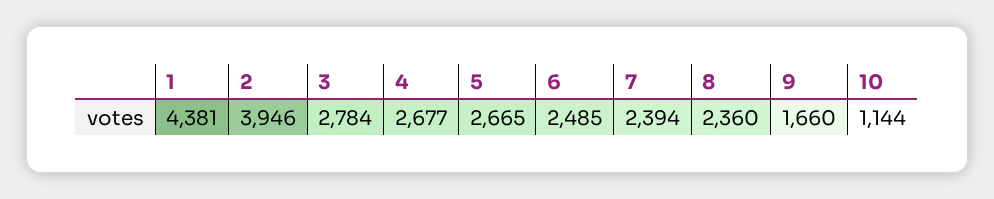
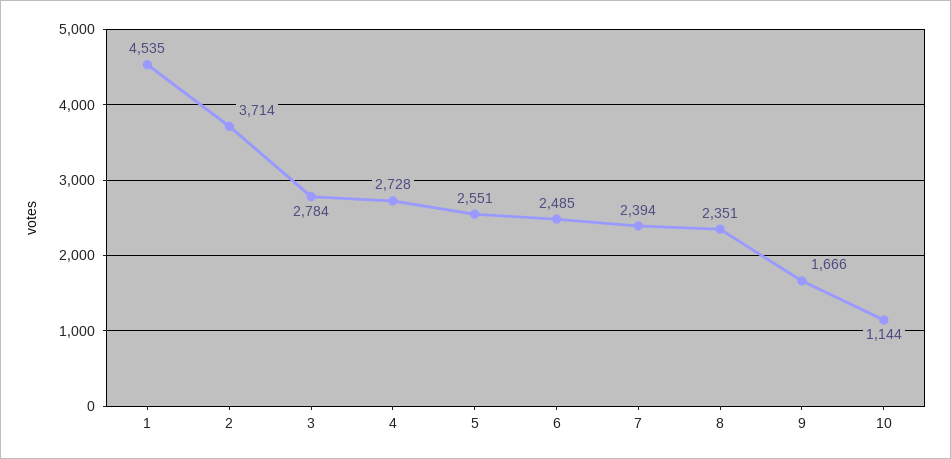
1: 4381 -> 4535
2: 3946 -> 3714
4: 2677 -> 2728
5: 2665 -> 2551
8: 2360 -> 2351
9: 1660 -> 1666

